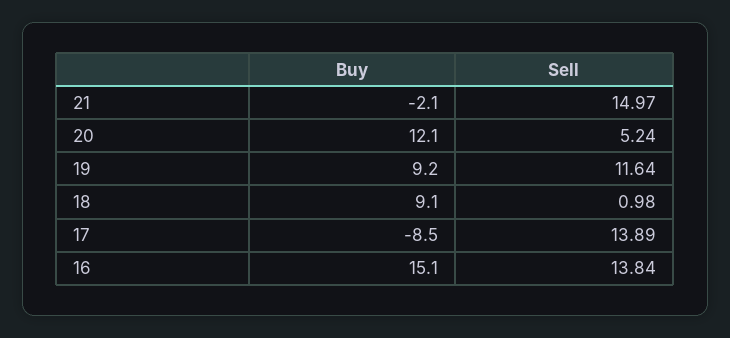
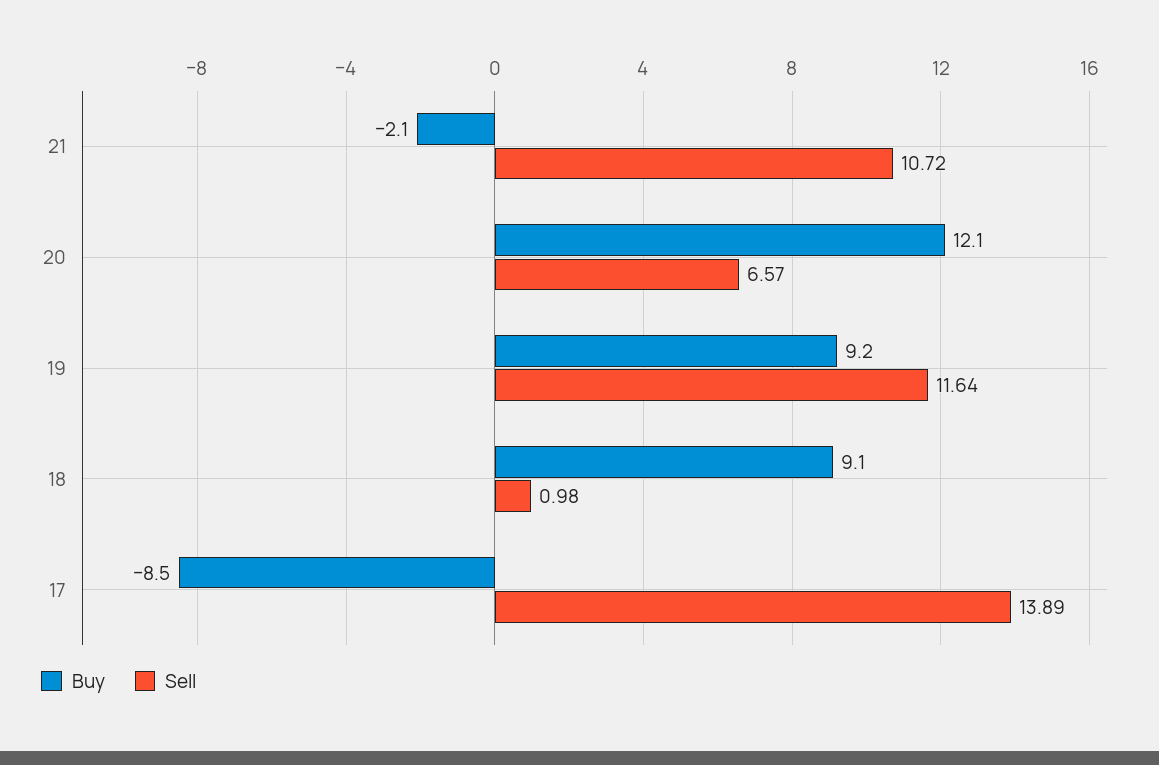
Sell, 21: 14.97 -> 10.72
Sell, 20: 5.24 -> 6.57
Buy, 16: 15.1 -> none
Sell, 16: 13.84 -> none

